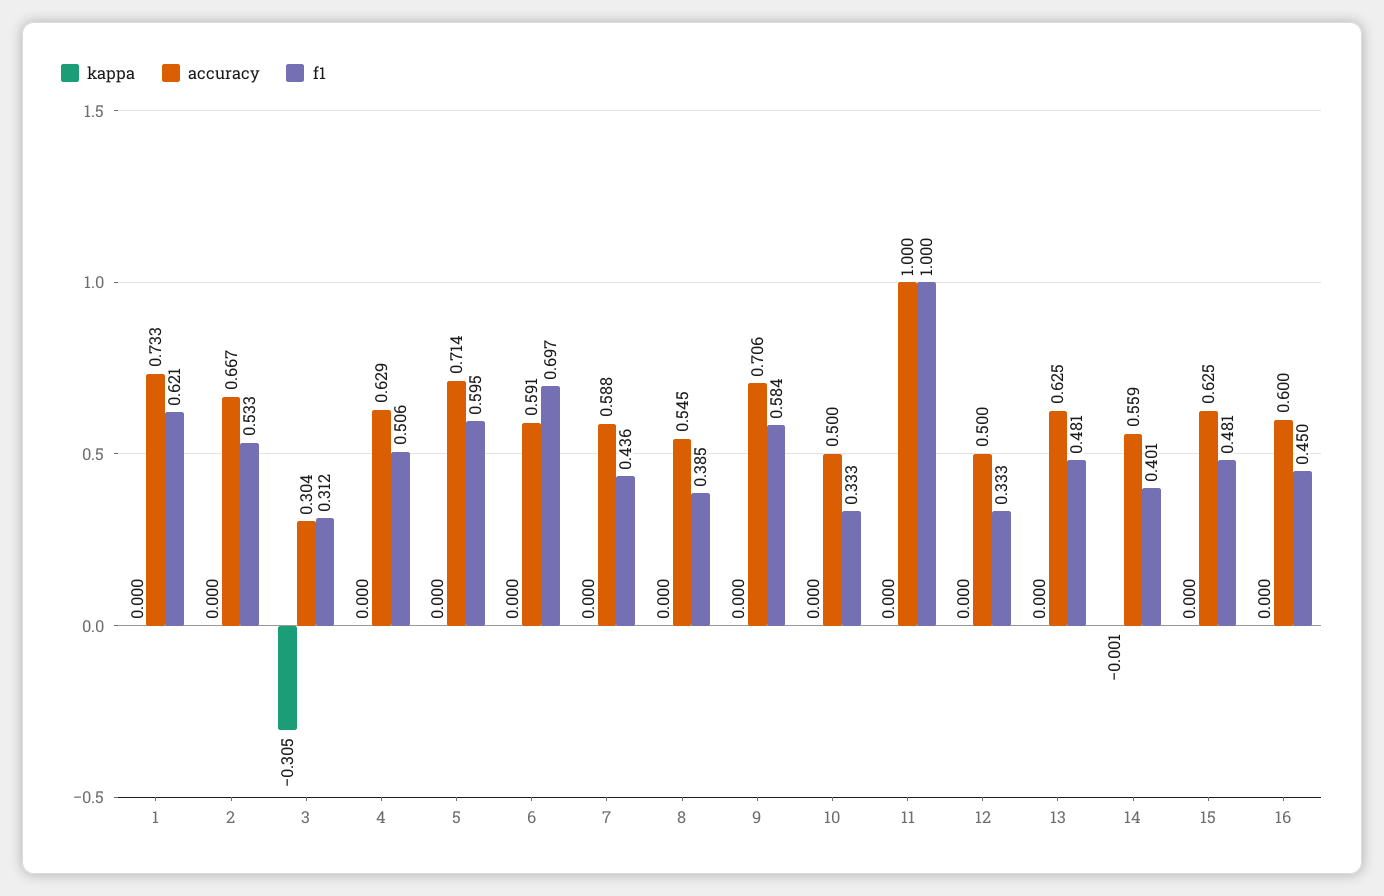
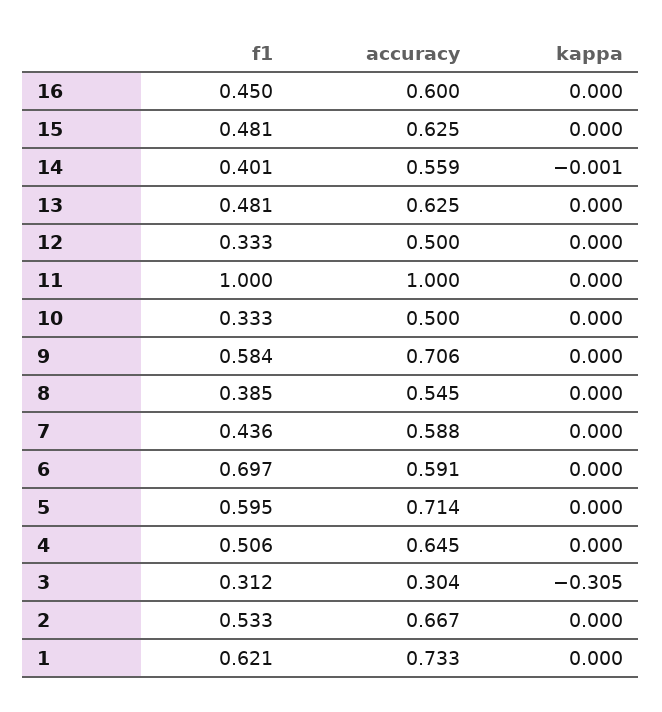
accuracy, 4: 0.629 -> 0.645

